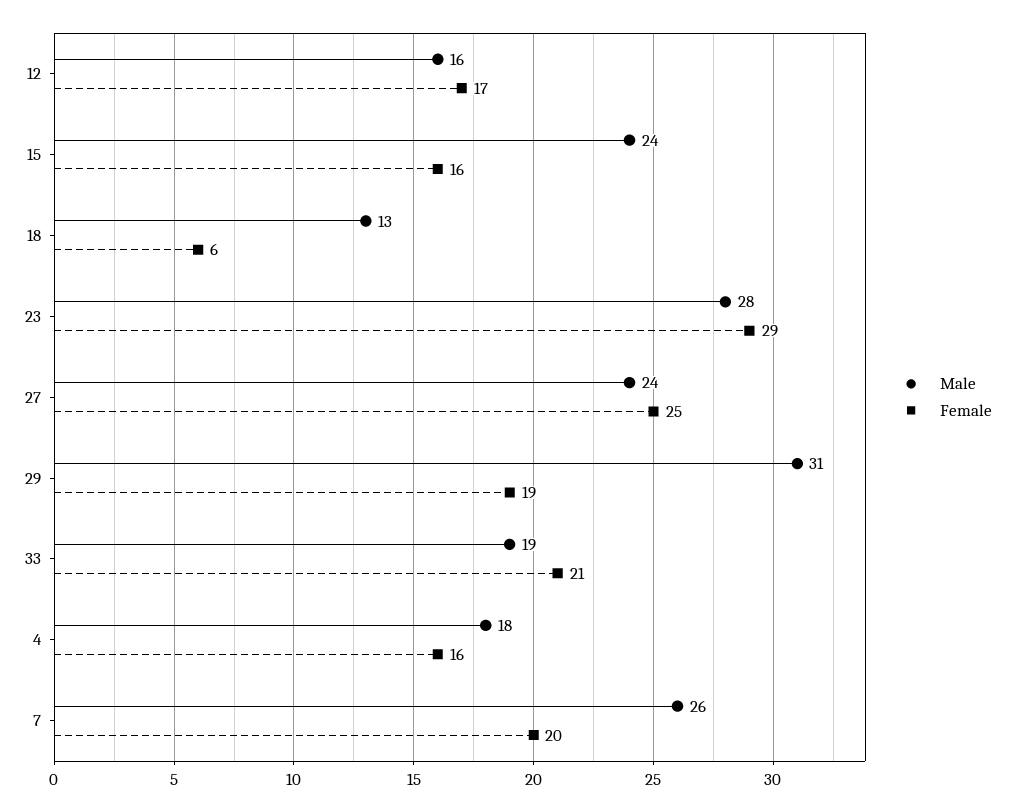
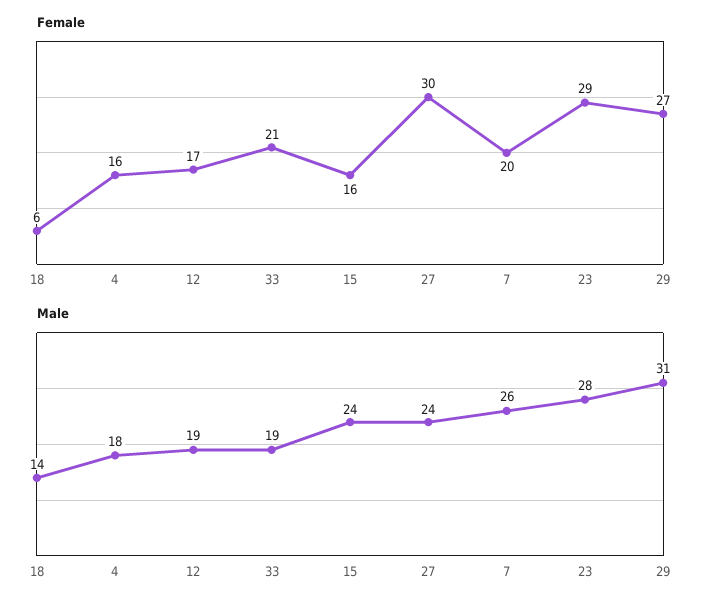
Male, 12: 16 -> 19
Male, 18: 13 -> 14
Female, 27: 25 -> 30
Female, 29: 19 -> 27

